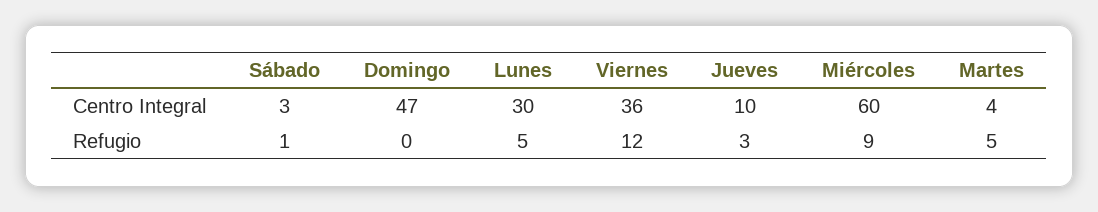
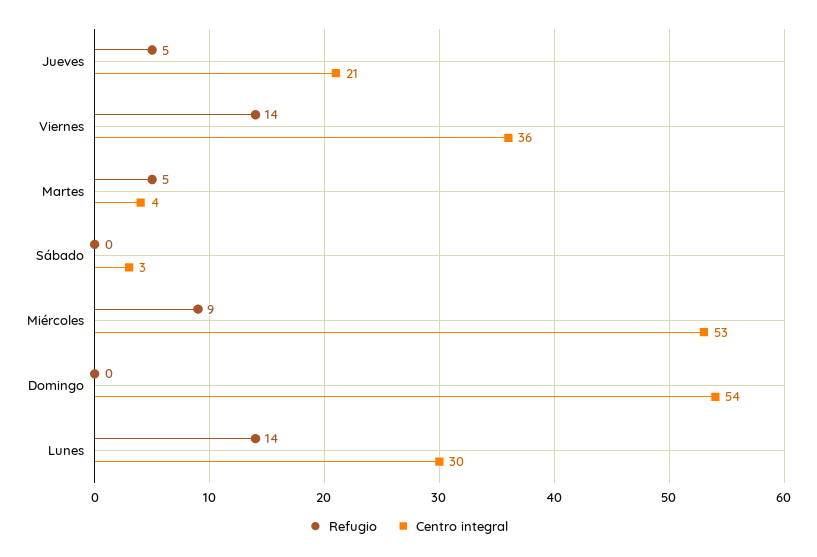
Centro Integral, Domingo: 47 -> 54
Centro Integral, Jueves: 10 -> 21
Centro Integral, Miércoles: 60 -> 53
Refugio, Sábado: 1 -> 0
Refugio, Lunes: 5 -> 14
Refugio, Viernes: 12 -> 14
Refugio, Jueves: 3 -> 5

